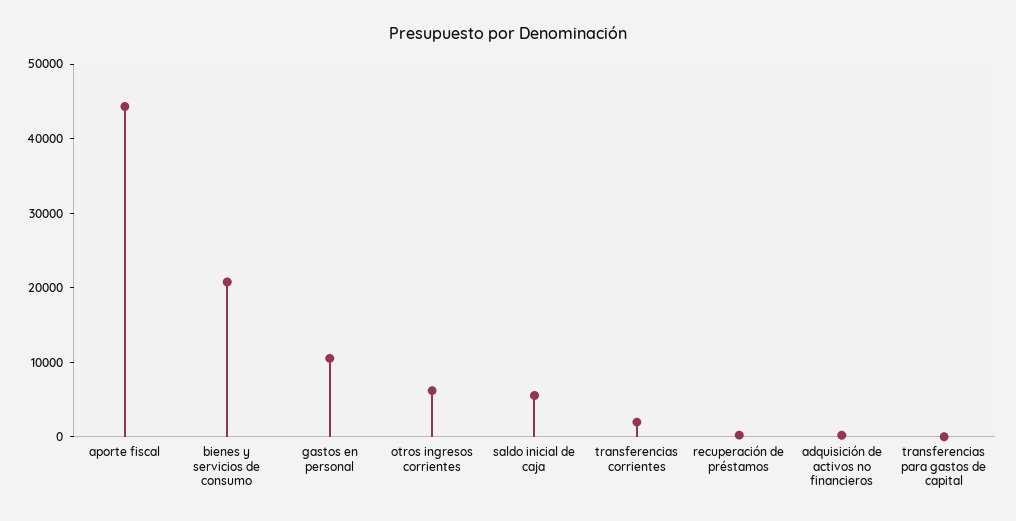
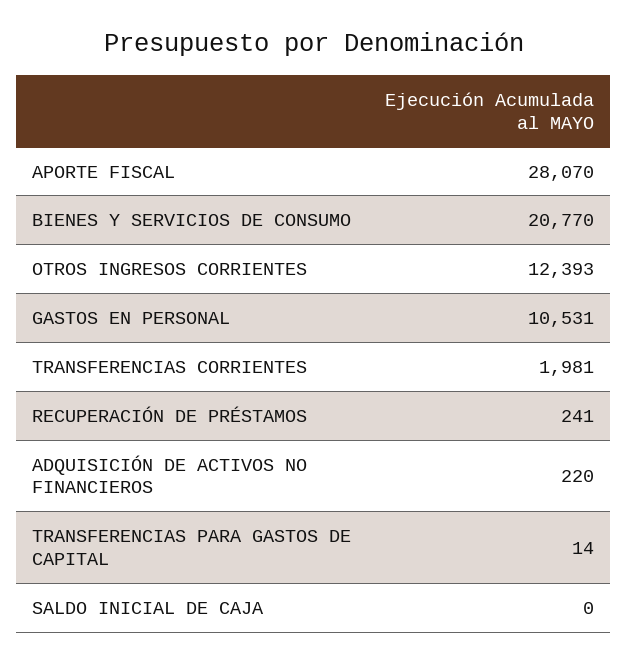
aporte fiscal: 44000 -> 28070
otros ingresos corrientes: 6000 -> 12393
saldo inicial de caja: 6000 -> 0

